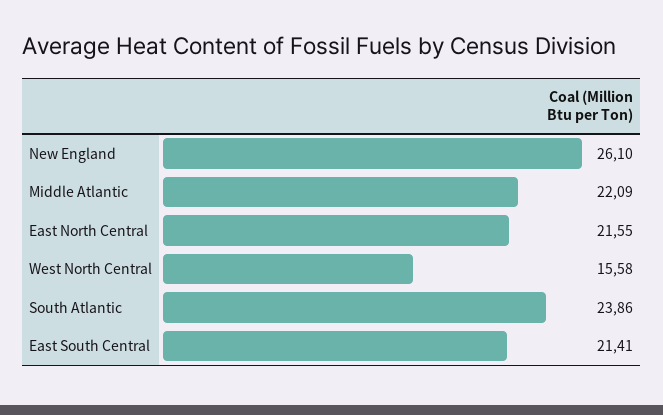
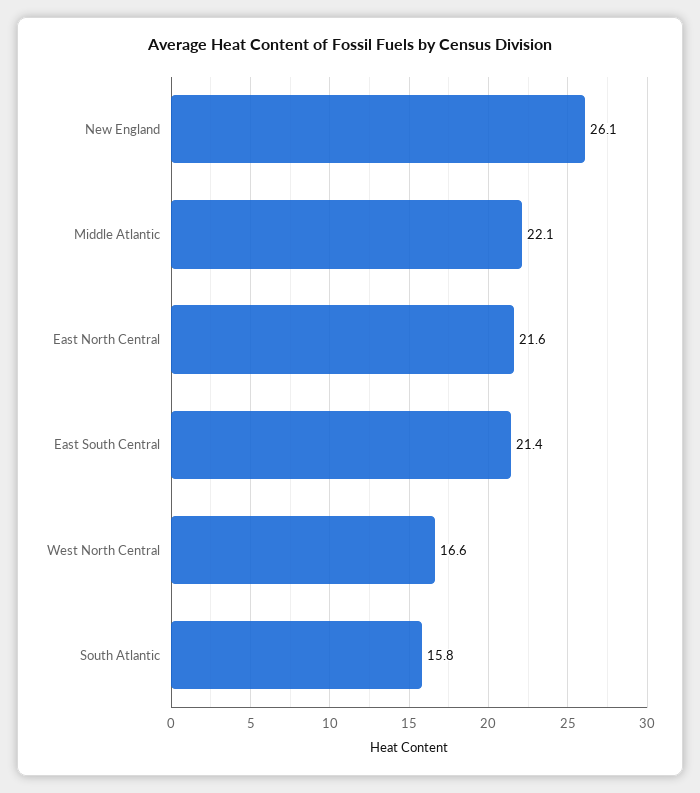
West North Central: 15.58 -> 16.6
South Atlantic: 23.86 -> 15.8

